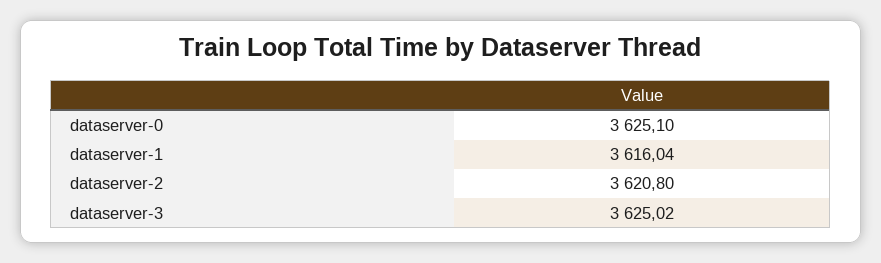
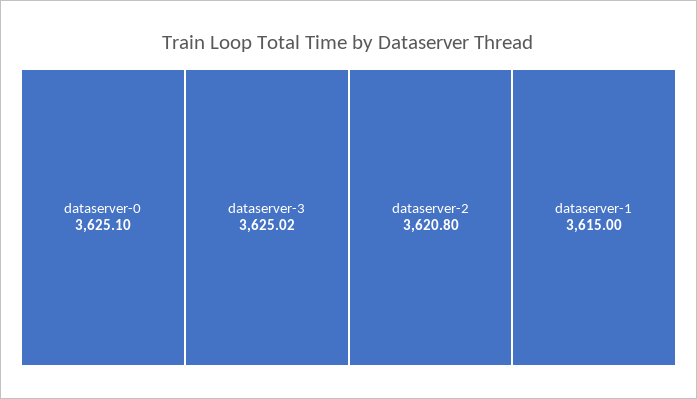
dataserver-1: 3616.04 -> 3615

